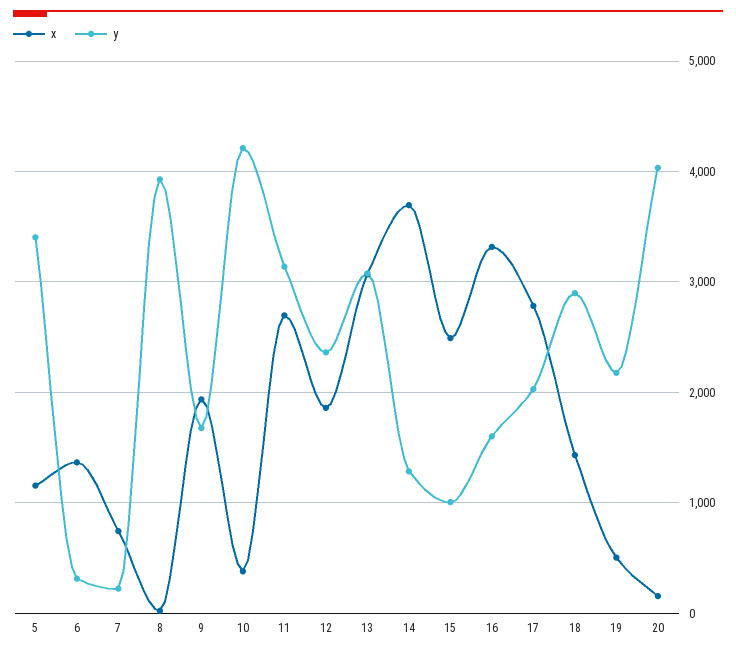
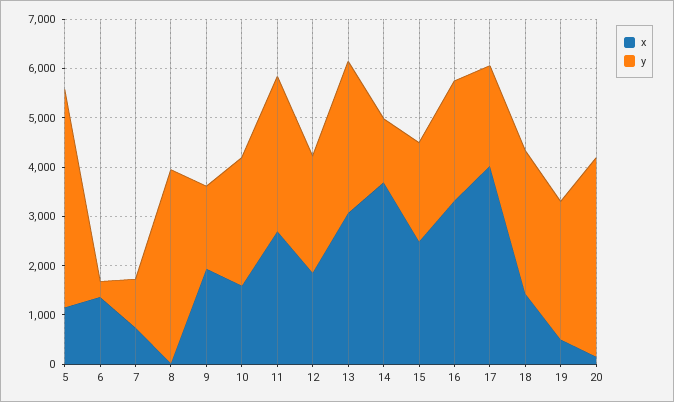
y, 5: 3400 -> 4400
y, 7: 200 -> 1000
x, 10: 400 -> 1600
y, 10: 4200 -> 2600
y, 15: 1000 -> 2000
y, 16: 1600 -> 2400
x, 17: 2800 -> 4000
y, 19: 2200 -> 2800

